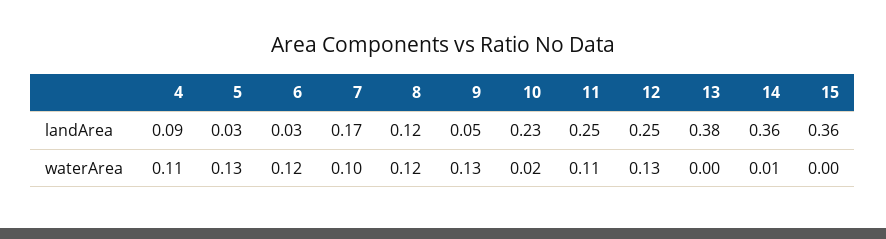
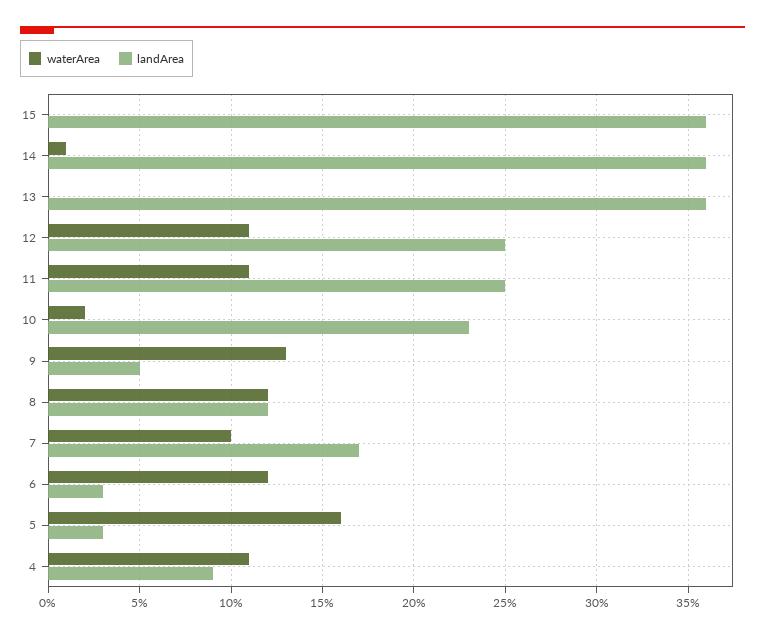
landArea, 13: 0.38 -> 0.36
waterArea, 5: 0.13 -> 0.16
waterArea, 12: 0.13 -> 0.11

